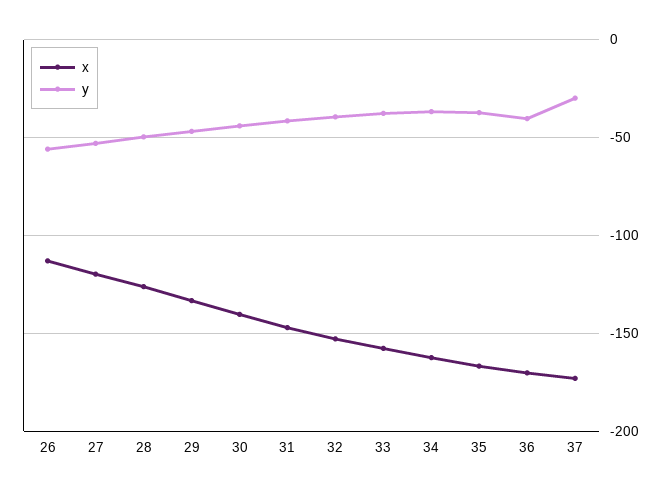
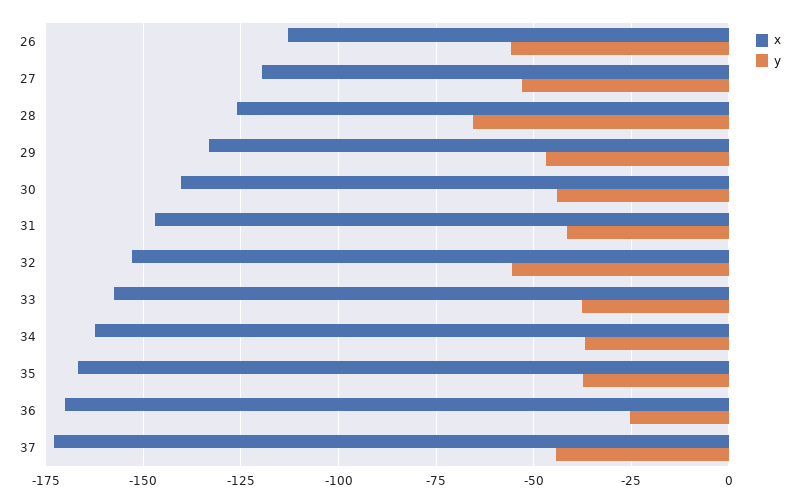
y, 28: -50 -> -65
y, 32: -40 -> -55
y, 36: -40 -> -25
y, 37: -30 -> -45

